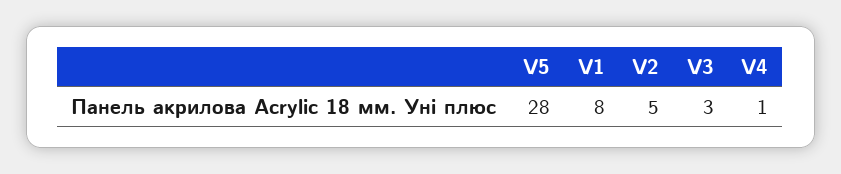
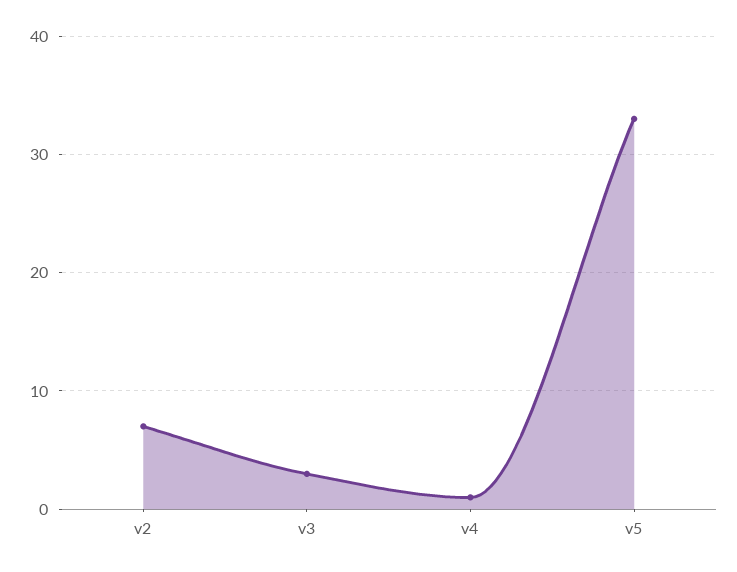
V5: 28 -> 33
V1: 8 -> none
V2: 5 -> 7

